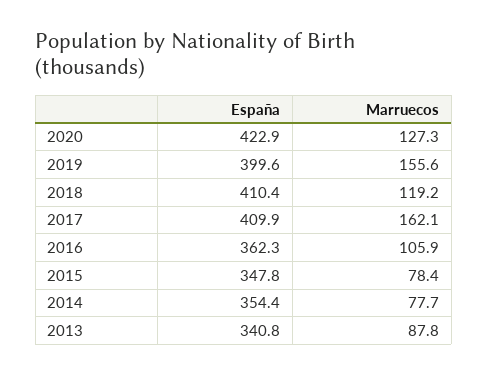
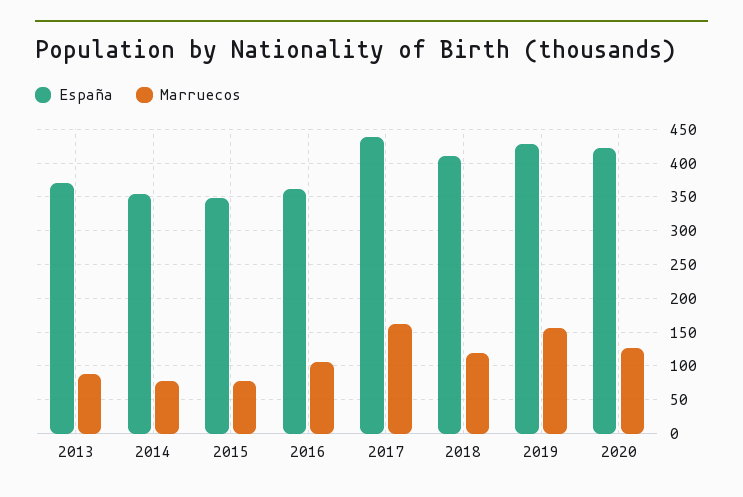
España, 2019: 399.6 -> 430
España, 2017: 409.9 -> 440
España, 2013: 340.8 -> 370

